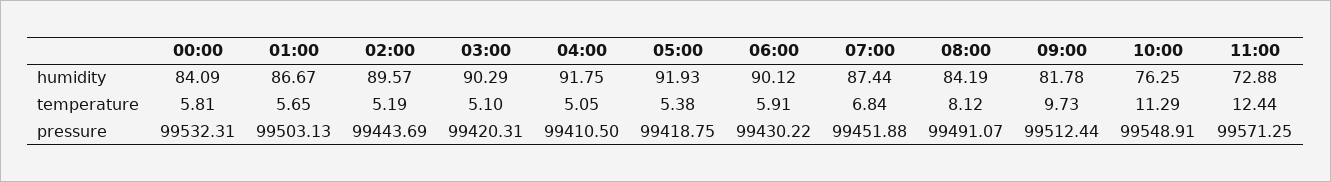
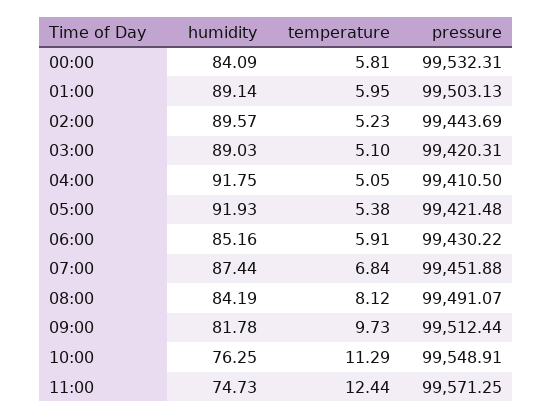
01:00, humidity: 86.67 -> 89.14
03:00, humidity: 90.29 -> 89.03
06:00, humidity: 90.12 -> 85.16
11:00, humidity: 72.88 -> 74.73
01:00, temperature: 5.65 -> 5.95
02:00, temperature: 5.19 -> 5.23
05:00, pressure: 99418.75 -> 99421.48

